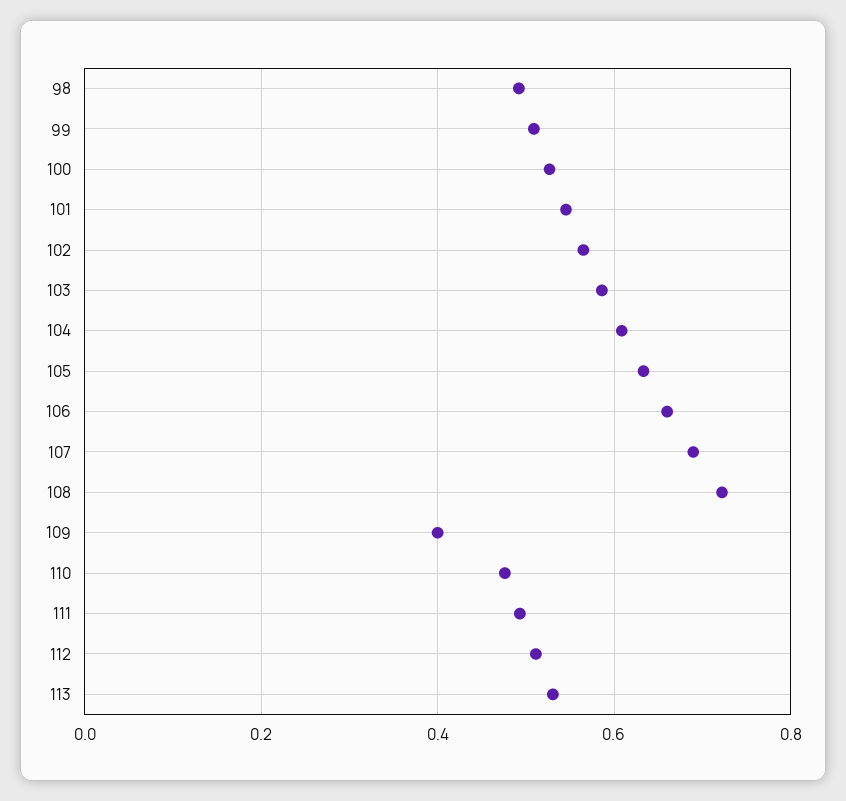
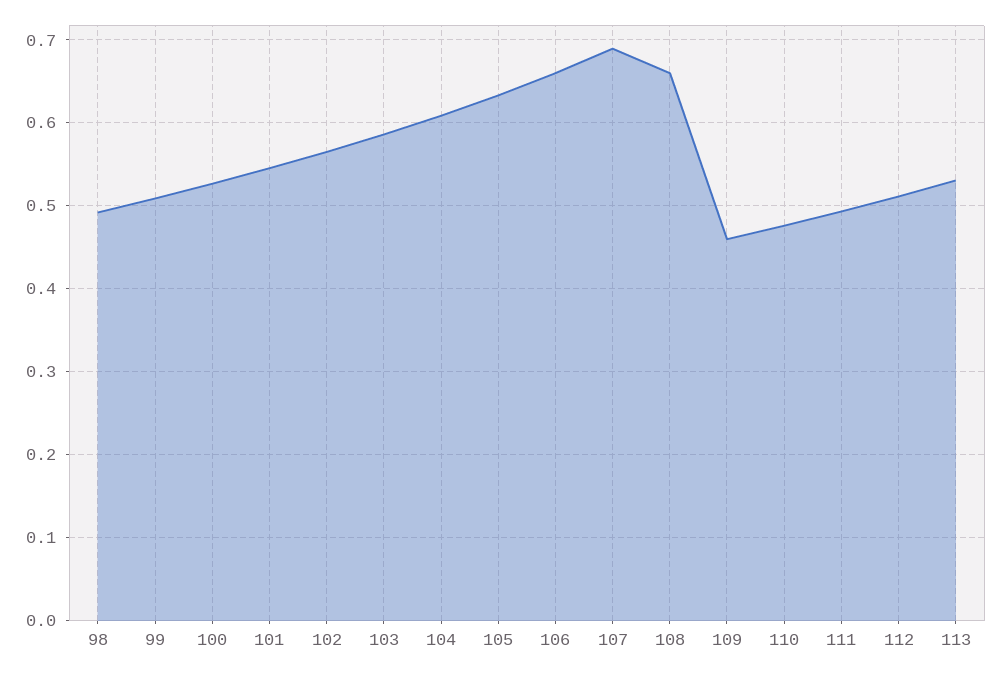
108: 0.72 -> 0.66
109: 0.4 -> 0.46

